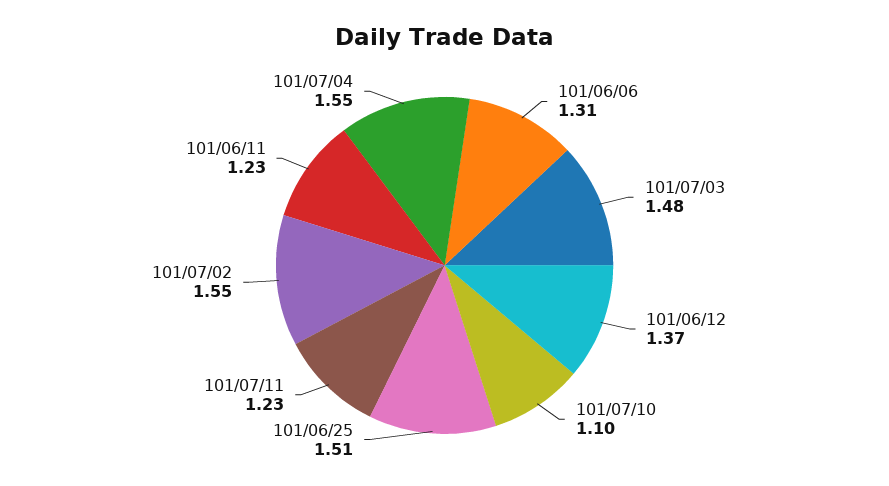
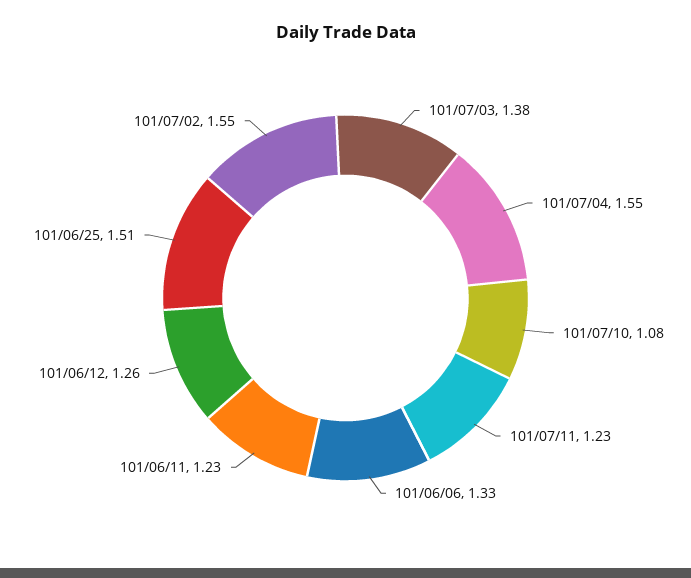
101/06/06: 1.31 -> 1.33
101/07/03: 1.48 -> 1.38
101/06/12: 1.37 -> 1.26
101/07/10: 1.1 -> 1.08

